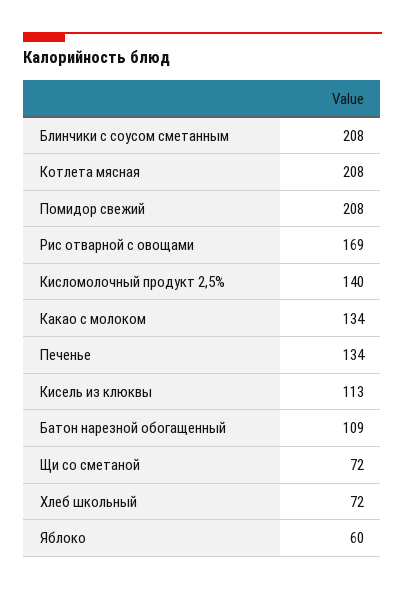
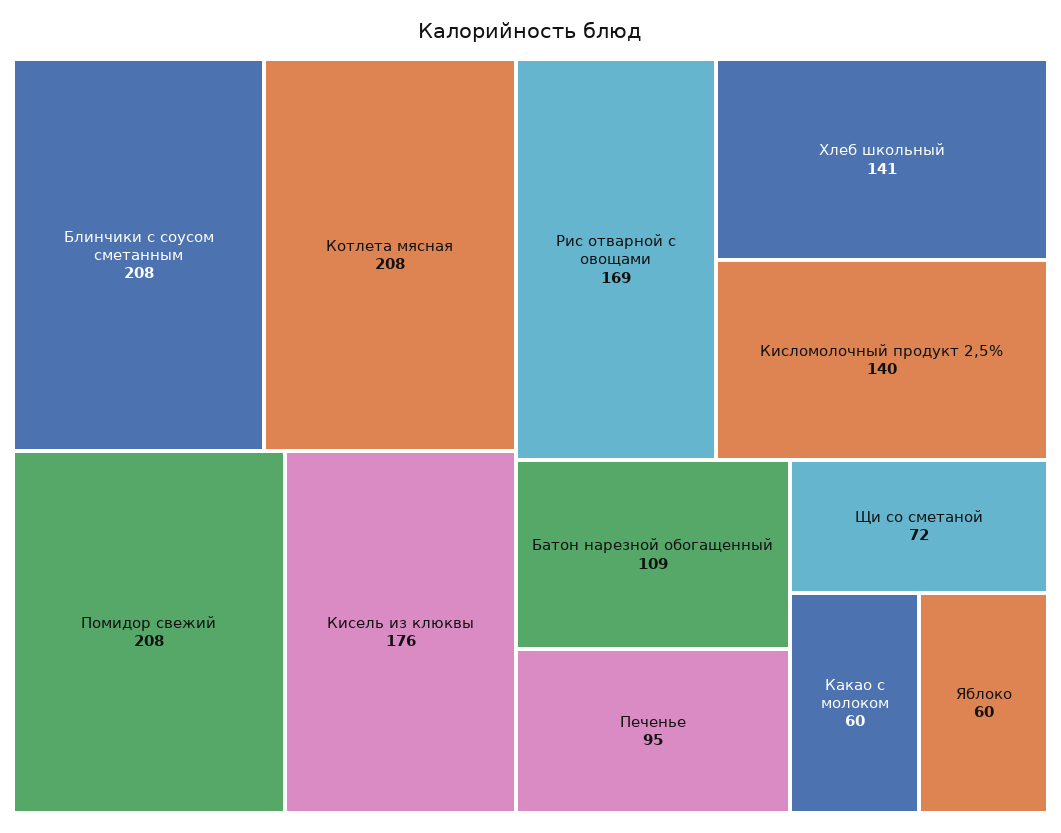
Какао с молоком: 134 -> 60
Печенье: 134 -> 95
Кисель из клюквы: 113 -> 176
Хлеб школьный: 72 -> 141

